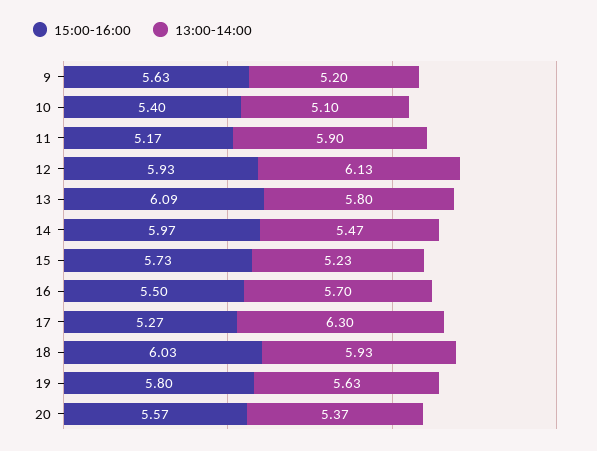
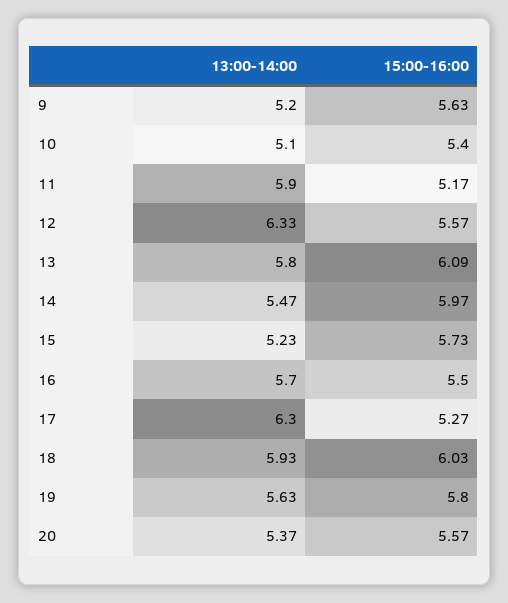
15:00-16:00, 12: 5.93 -> 5.57
13:00-14:00, 12: 6.13 -> 6.33

